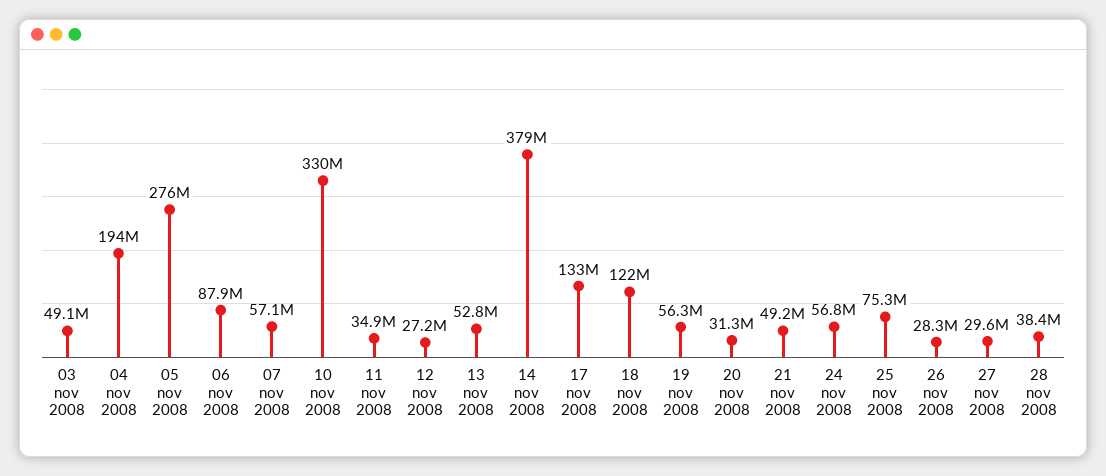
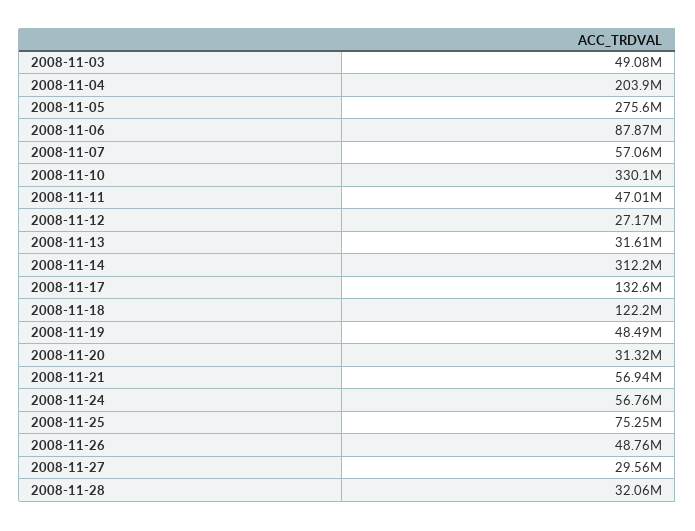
04 nov 2008: 194000000 -> 203900000
11 nov 2008: 34900000 -> 47010000
13 nov 2008: 52800000 -> 31610000
14 nov 2008: 379000000 -> 312200000
19 nov 2008: 56300000 -> 48490000
21 nov 2008: 49200000 -> 56940000
26 nov 2008: 28300000 -> 48760000
28 nov 2008: 38400000 -> 32060000

